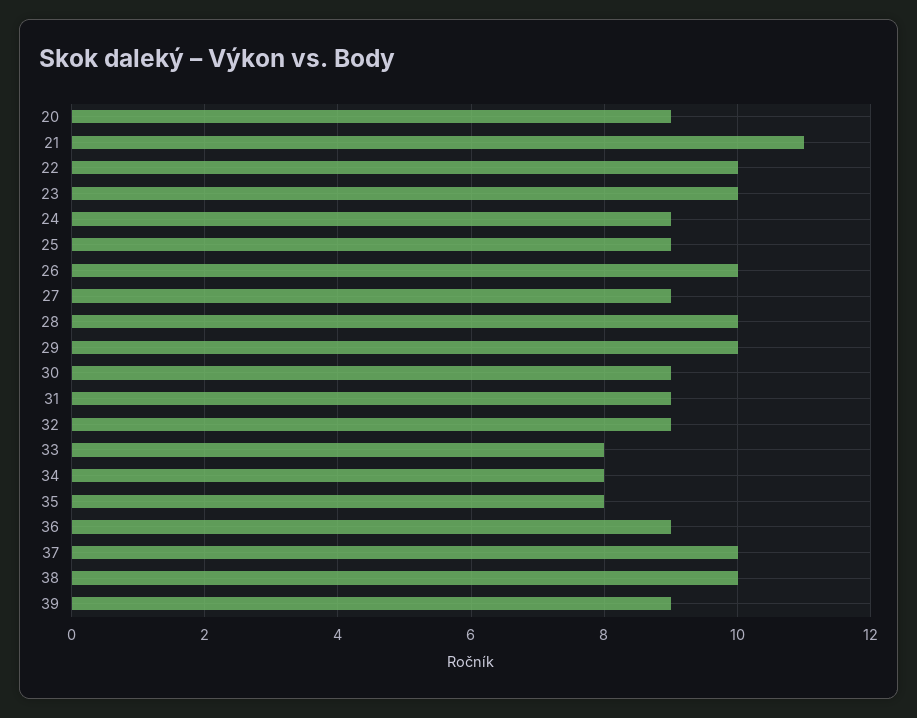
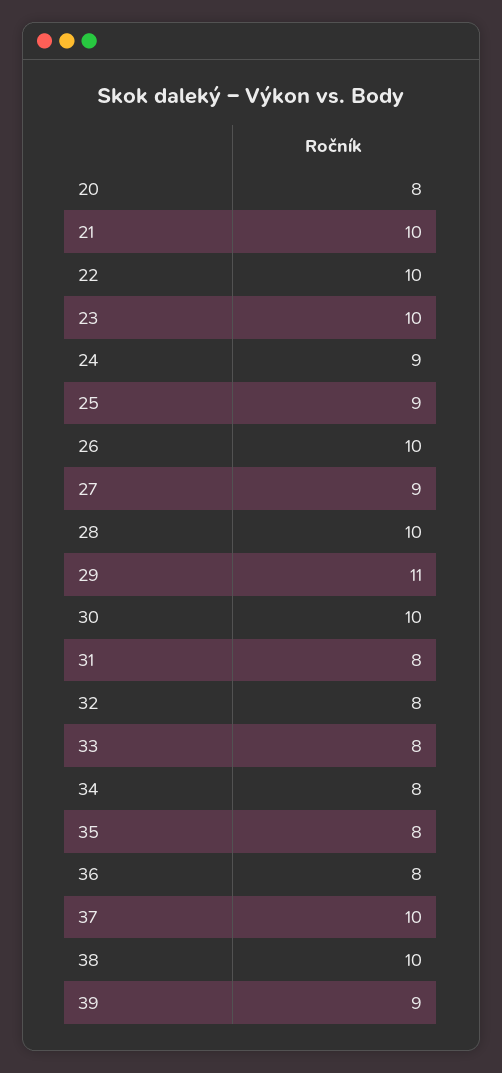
20: 9 -> 8
21: 11 -> 10
29: 10 -> 11
30: 9 -> 10
31: 9 -> 8
32: 9 -> 8
36: 9 -> 8

